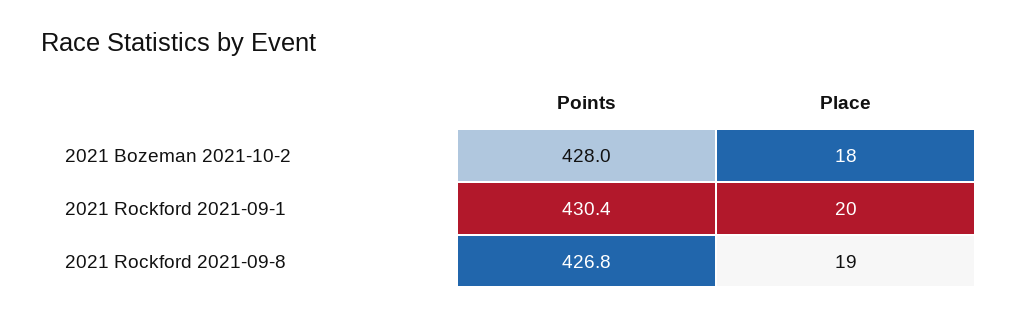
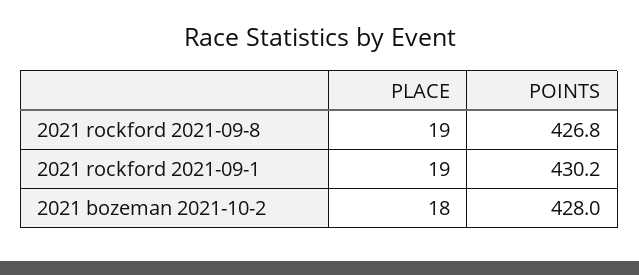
Points, 2021 Rockford 2021-09-1: 430.4 -> 430.2
Place, 2021 Rockford 2021-09-1: 20 -> 19

